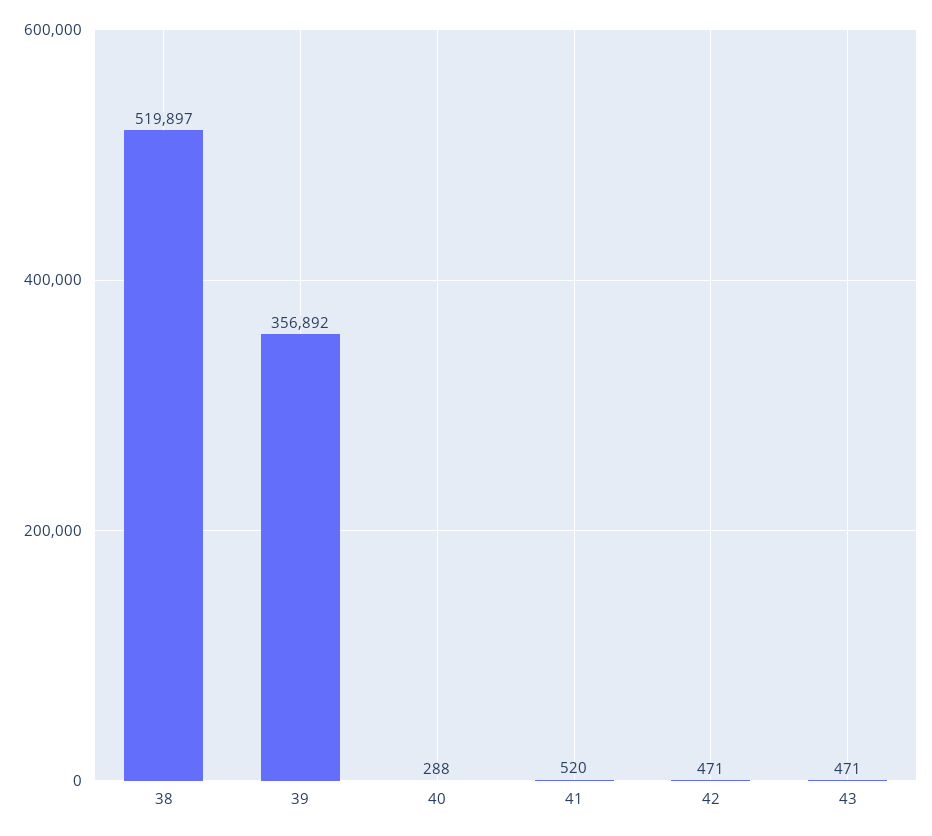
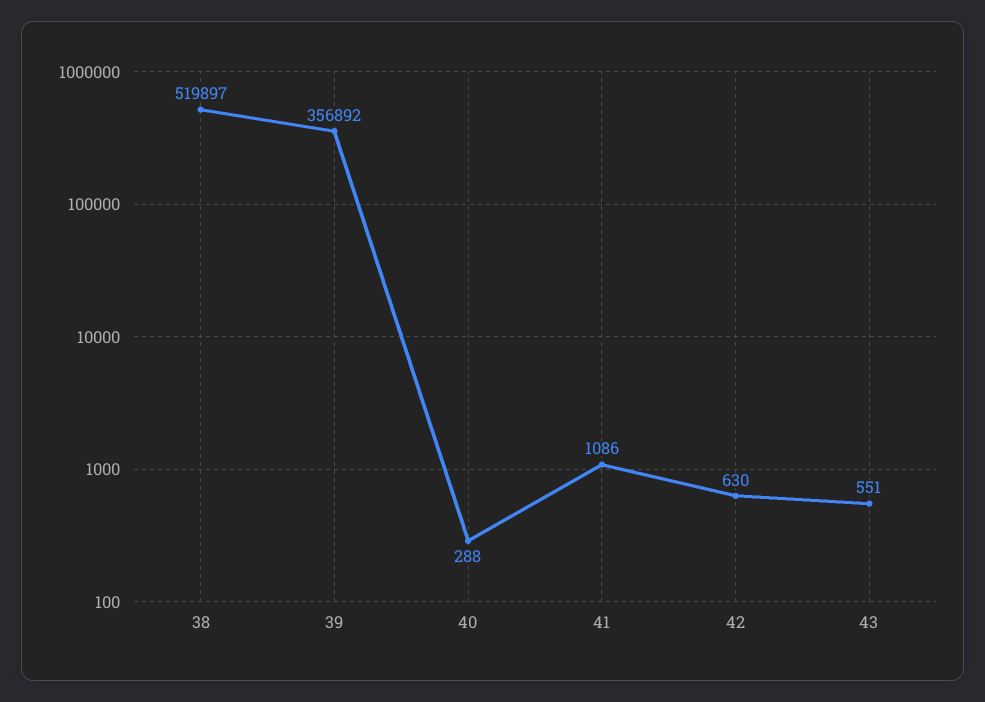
41: 520 -> 1086
42: 471 -> 630
43: 471 -> 551

